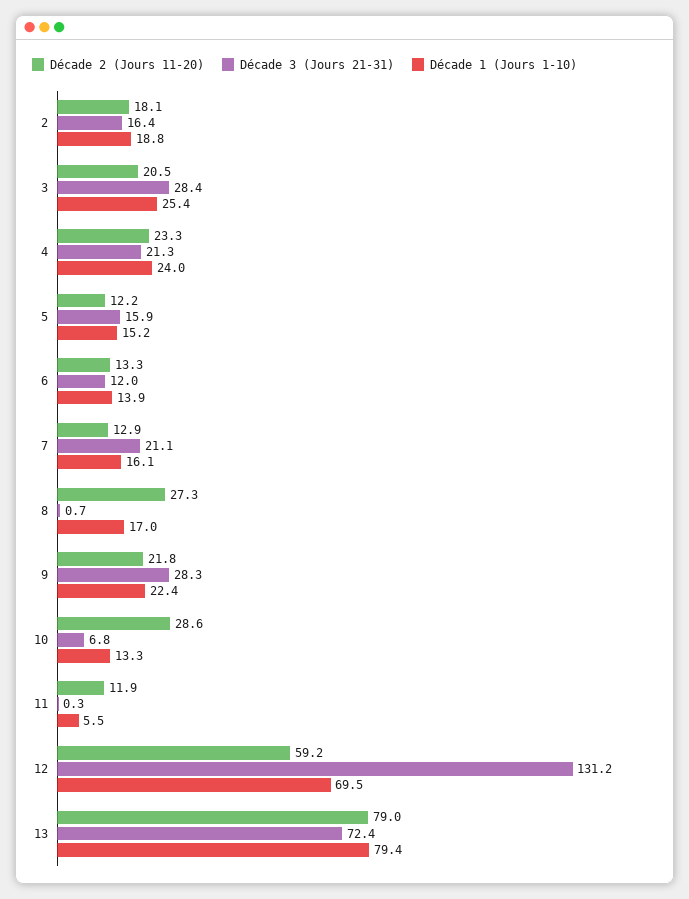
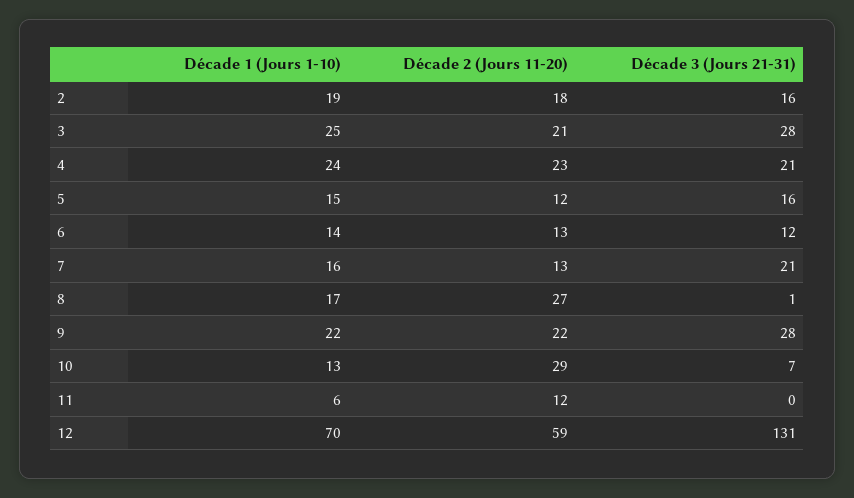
Décade 2 (Jours 11-20), 13: 79 -> none
Décade 3 (Jours 21-31), 13: 72.4 -> none
Décade 1 (Jours 1-10), 13: 79.4 -> none

